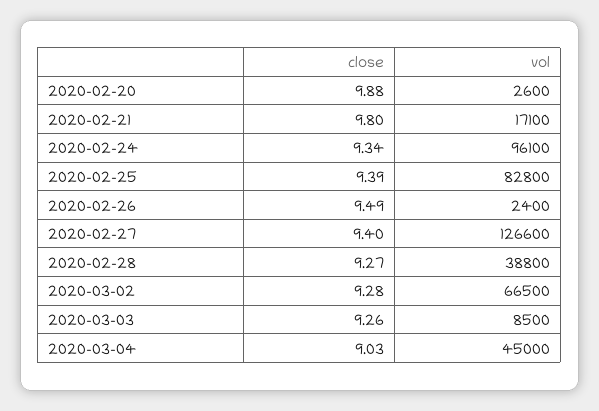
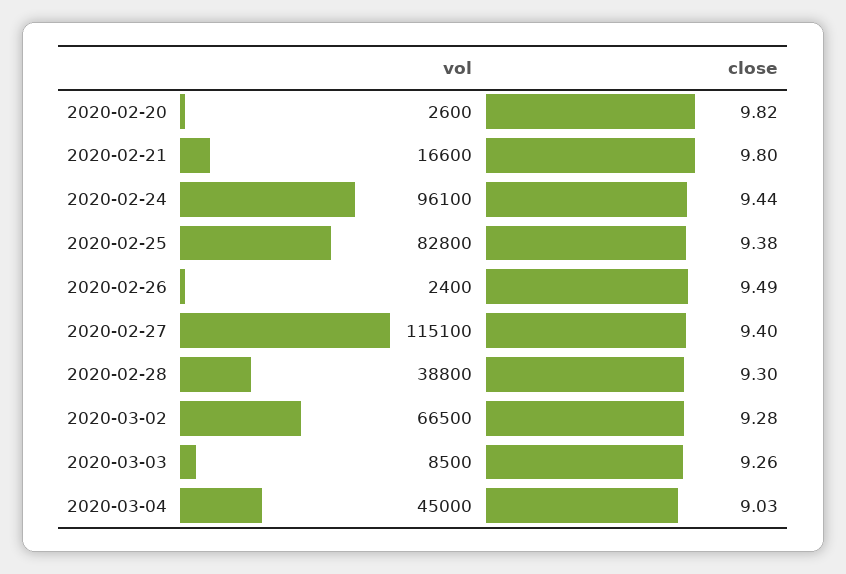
close, 2020-02-20: 9.88 -> 9.82
vol, 2020-02-21: 17100 -> 16600
close, 2020-02-24: 9.34 -> 9.44
close, 2020-02-25: 9.39 -> 9.38
vol, 2020-02-27: 126600 -> 115100
close, 2020-02-28: 9.27 -> 9.3

